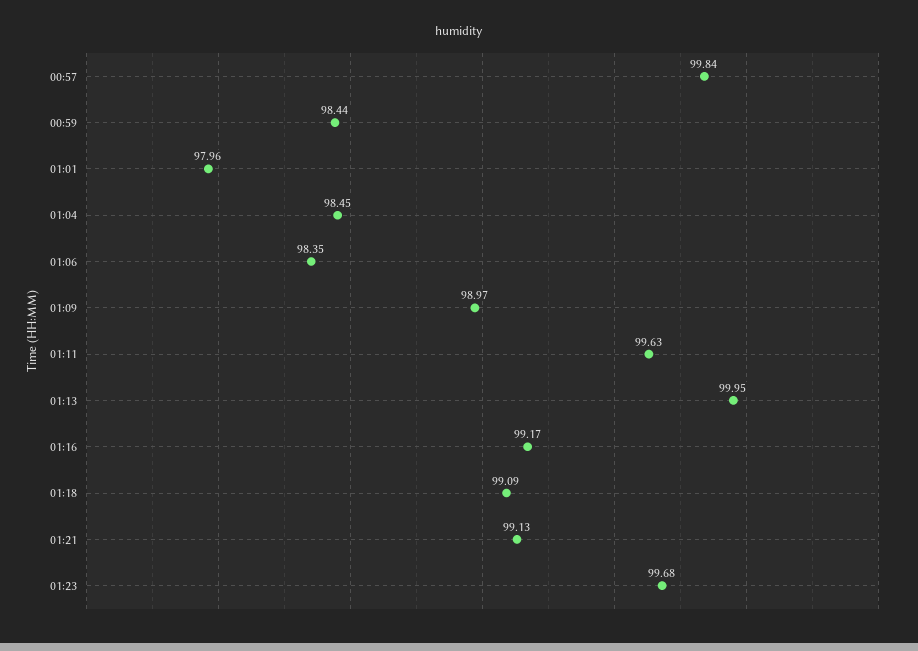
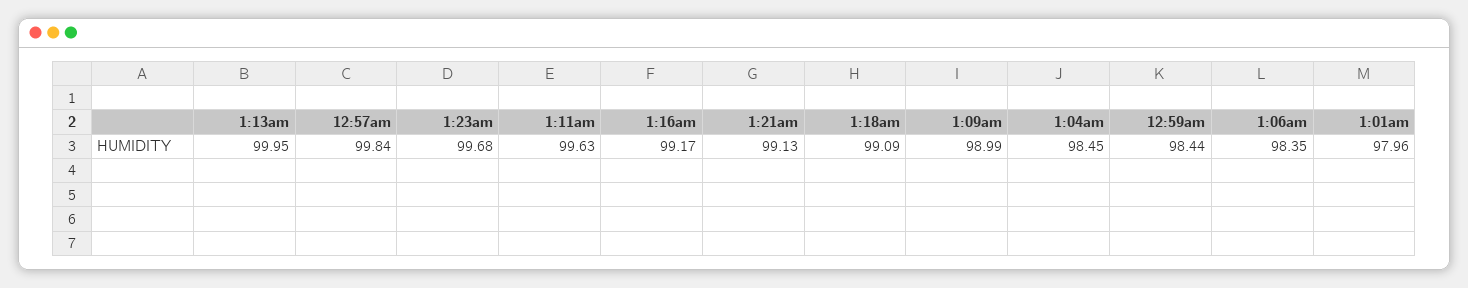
01:09: 98.97 -> 98.99

